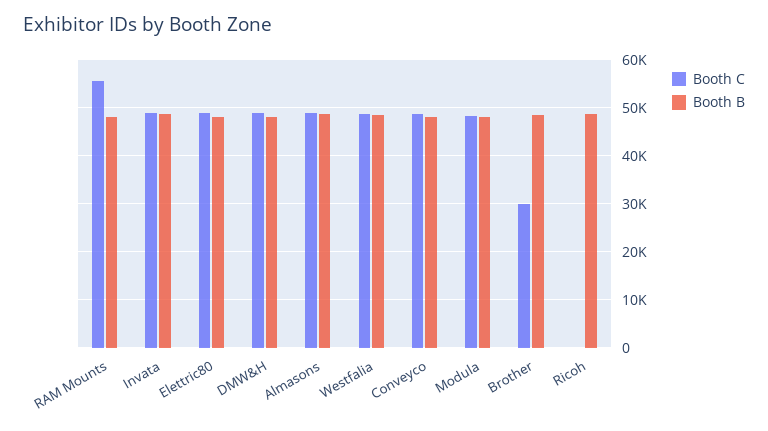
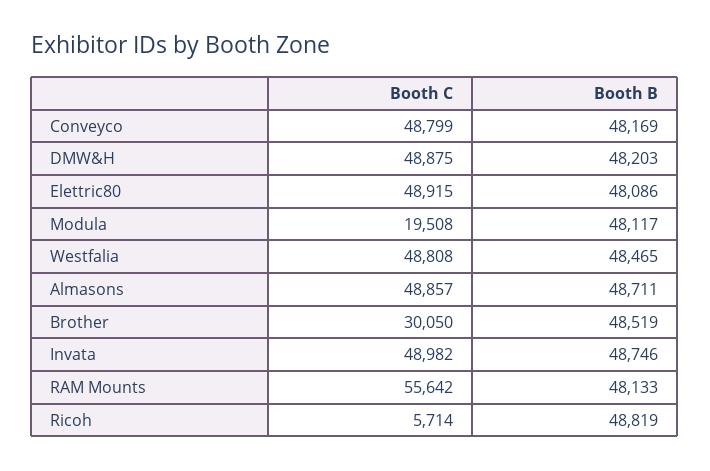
Booth C, Modula: 48000 -> 19508
Booth C, Ricoh: 0 -> 5714

